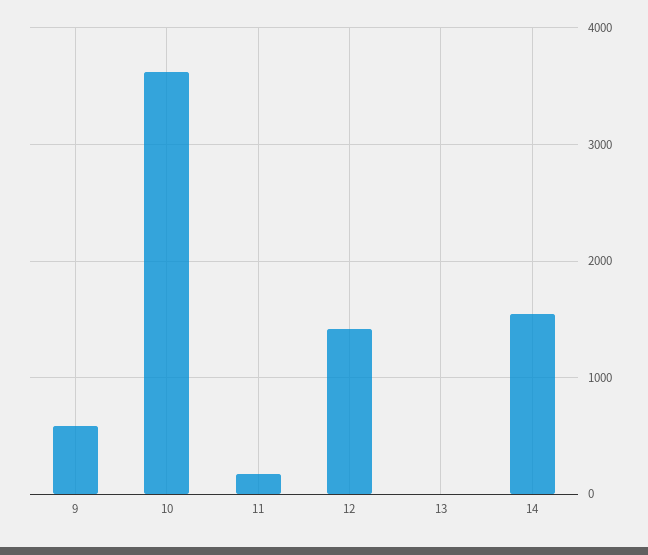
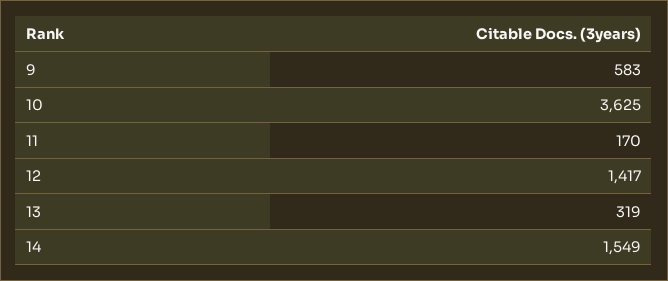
13: 0 -> 319

